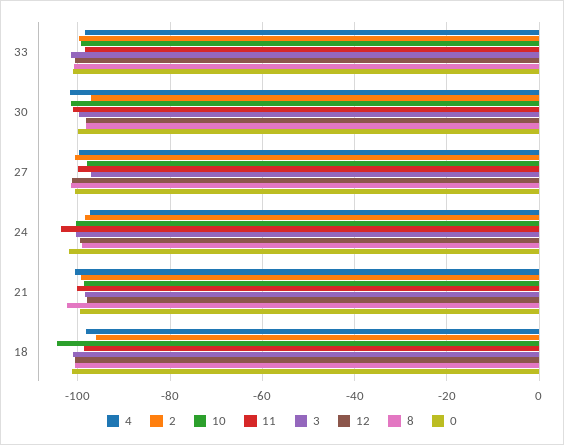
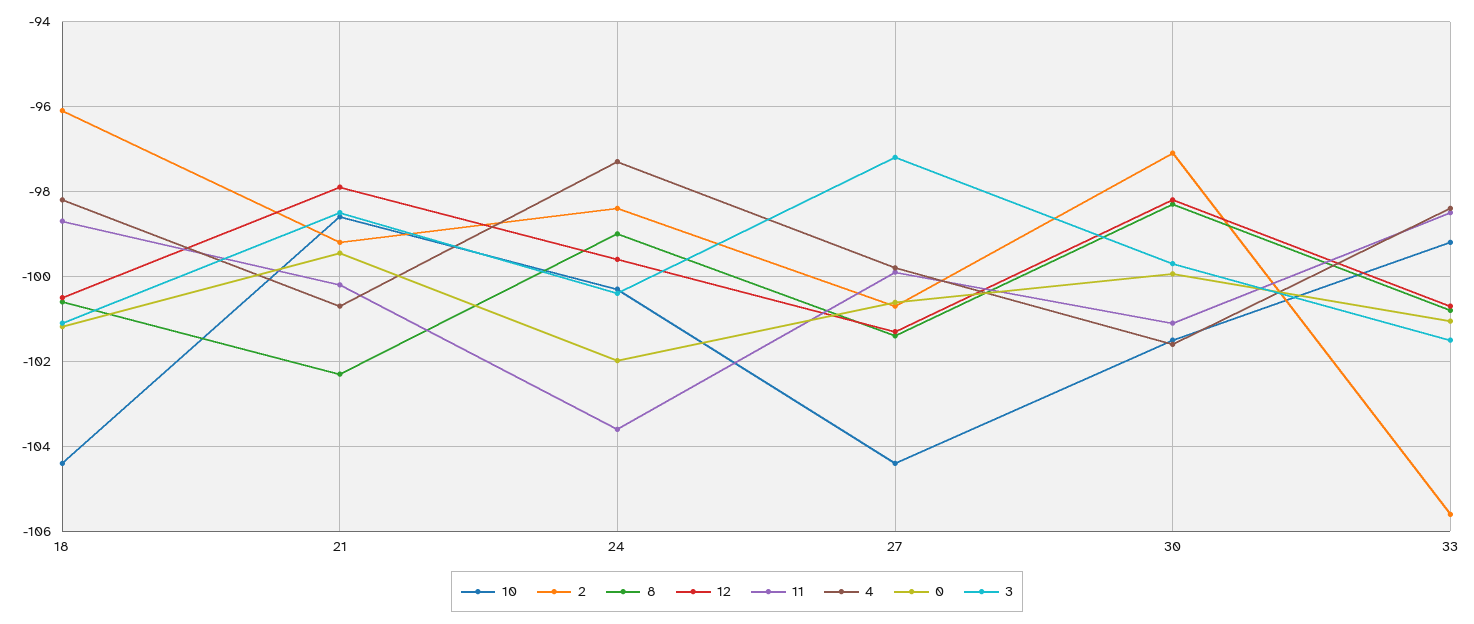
2, 33: -100 -> -105.6
10, 27: -98 -> -104.4

